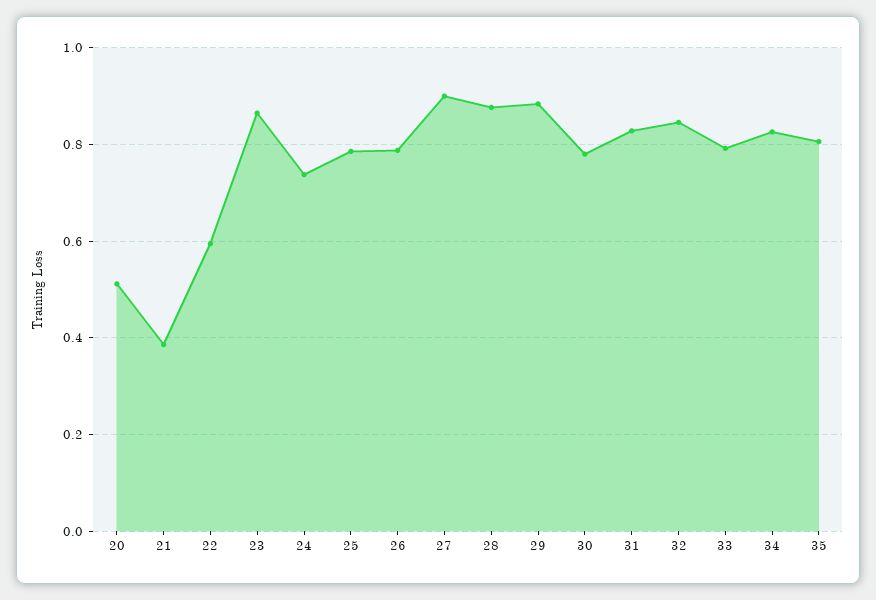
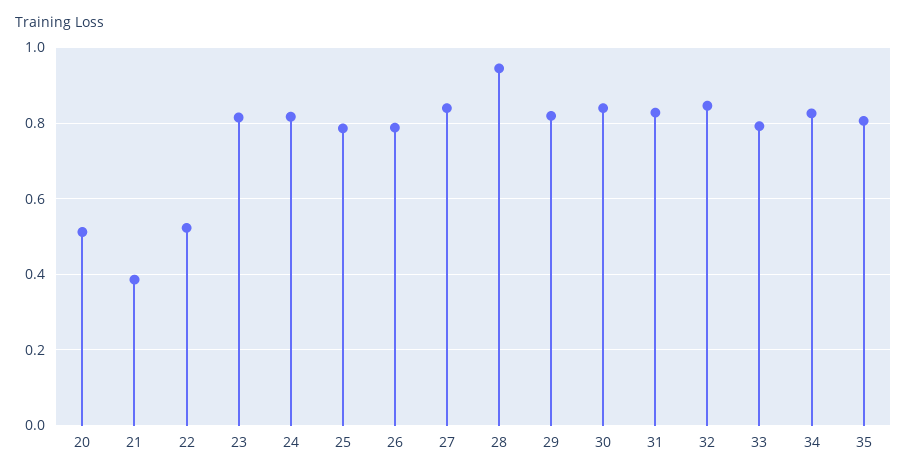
22: 0.6 -> 0.52
23: 0.86 -> 0.82
24: 0.74 -> 0.82
27: 0.9 -> 0.84
28: 0.88 -> 0.94
29: 0.88 -> 0.82
30: 0.78 -> 0.84

